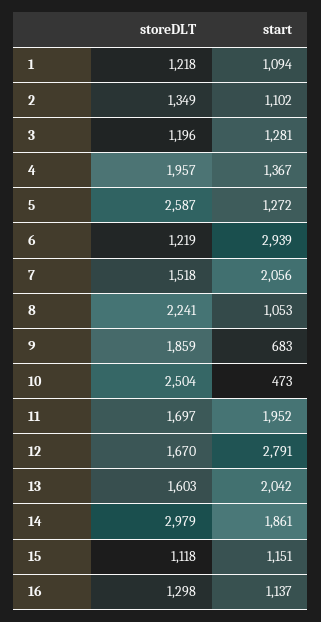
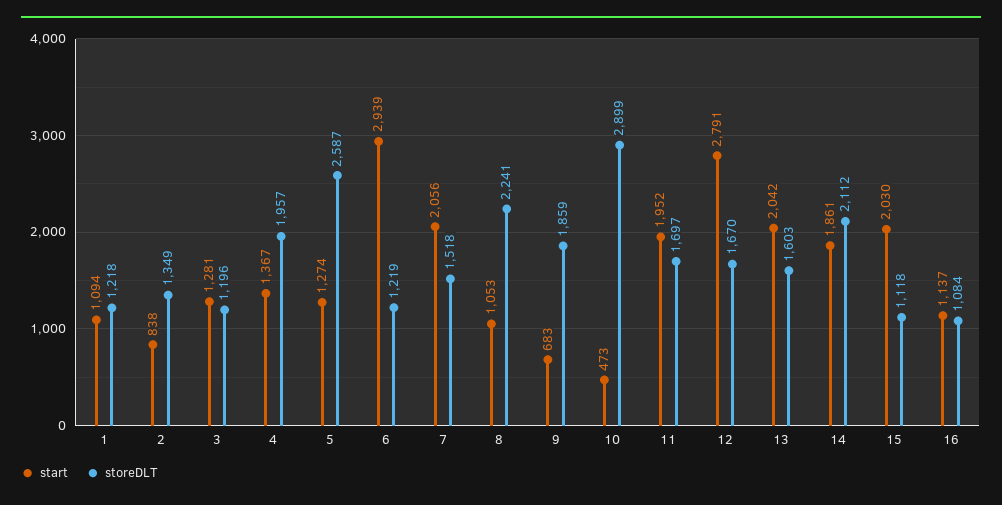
start, 2: 1102 -> 838
start, 5: 1272 -> 1274
storeDLT, 10: 2504 -> 2899
storeDLT, 14: 2979 -> 2112
start, 15: 1151 -> 2030
storeDLT, 16: 1298 -> 1084

